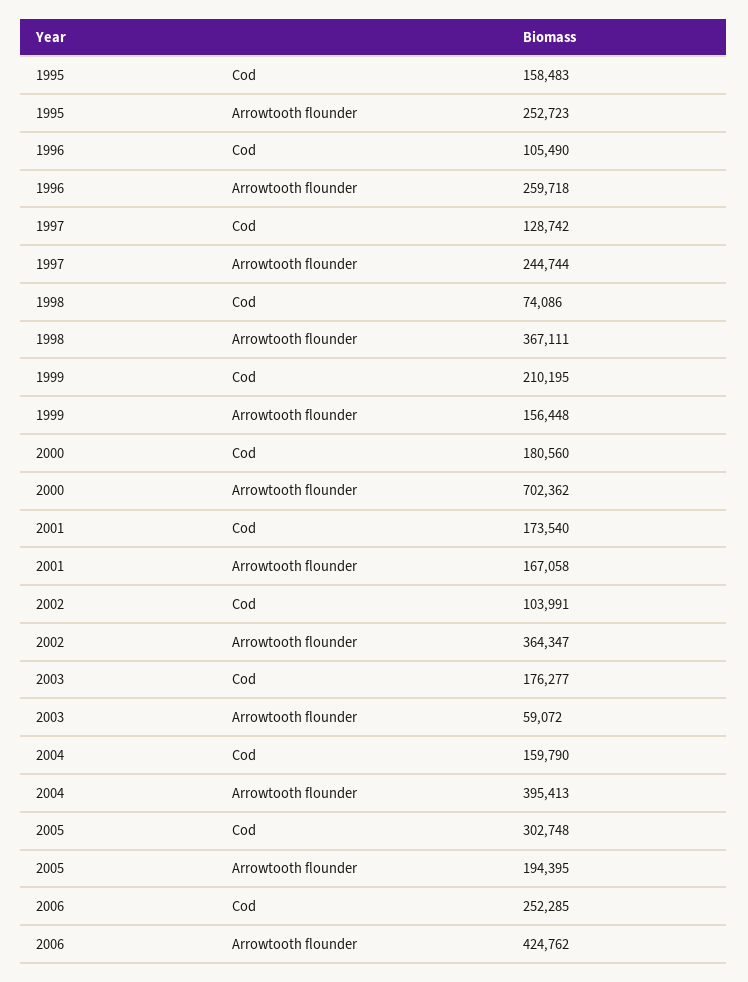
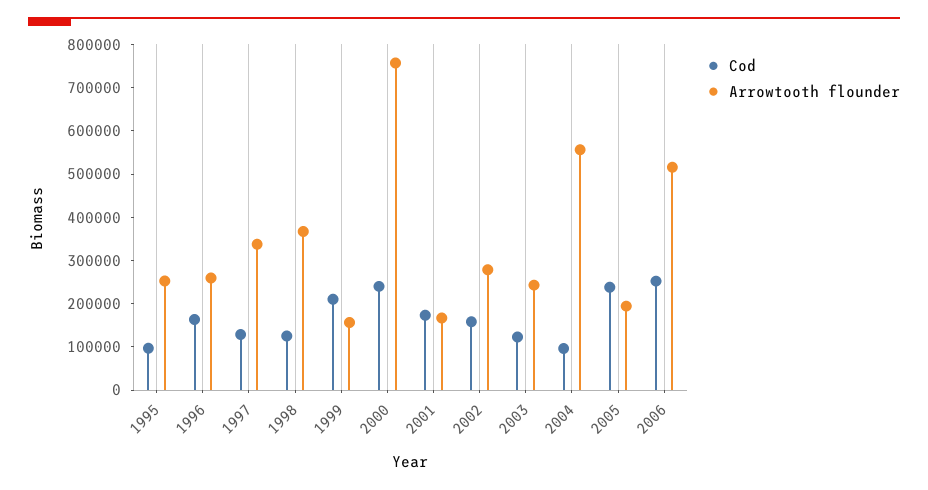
Cod, 1995: 158483 -> 100000
Cod, 1996: 105490 -> 160000
Arrowtooth flounder, 1997: 244744 -> 340000
Cod, 1998: 74086 -> 120000
Cod, 2000: 180560 -> 240000
Arrowtooth flounder, 2000: 702362 -> 760000
Cod, 2002: 103991 -> 160000
Arrowtooth flounder, 2002: 364347 -> 280000
Cod, 2003: 176277 -> 120000
Arrowtooth flounder, 2003: 59072 -> 240000
Cod, 2004: 159790 -> 100000
Arrowtooth flounder, 2004: 395413 -> 560000
Cod, 2005: 302748 -> 240000
Arrowtooth flounder, 2006: 424762 -> 520000

